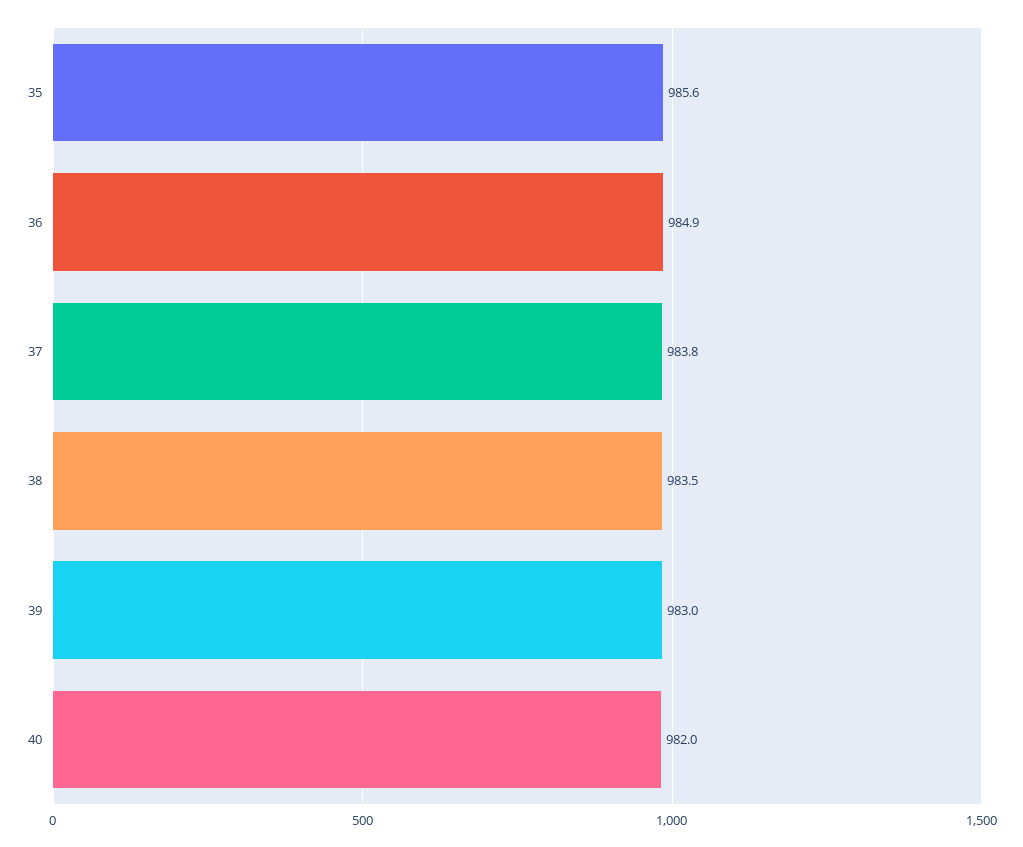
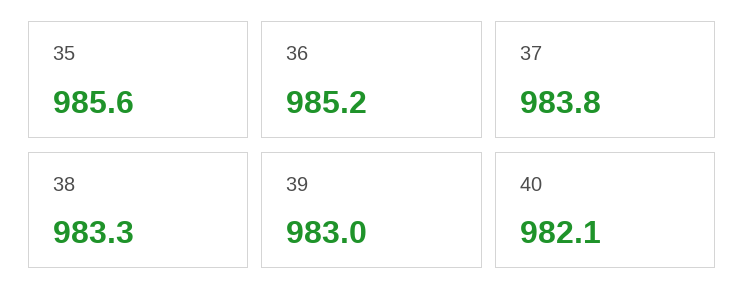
36: 984.9 -> 985.2
38: 983.5 -> 983.3
40: 982 -> 982.1

